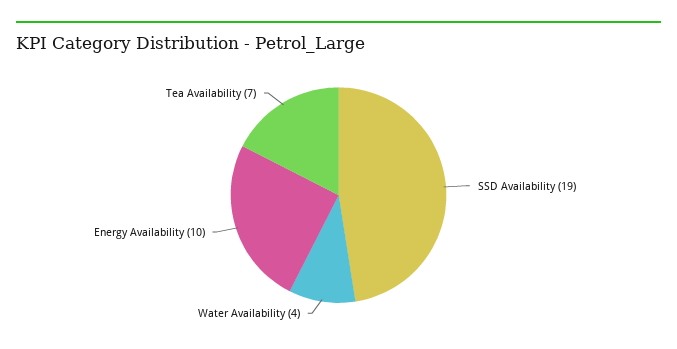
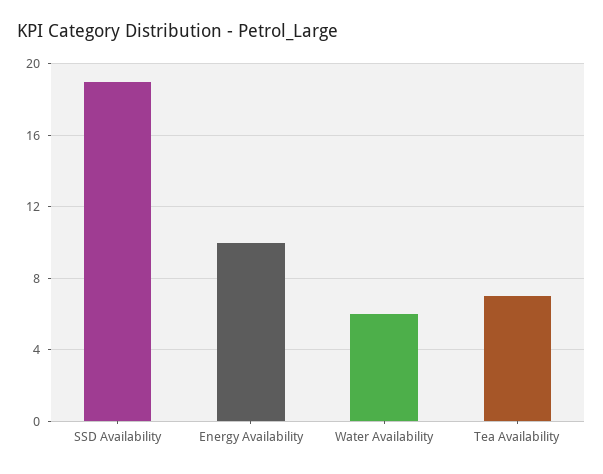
Water Availability: 4 -> 6

